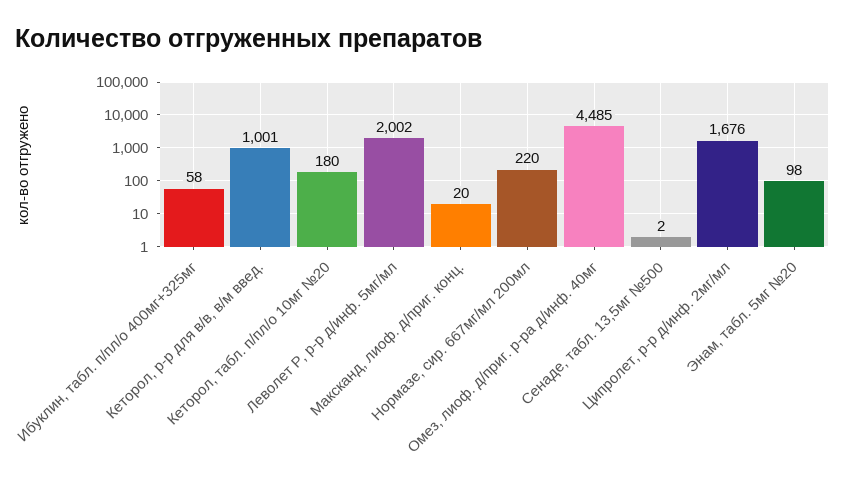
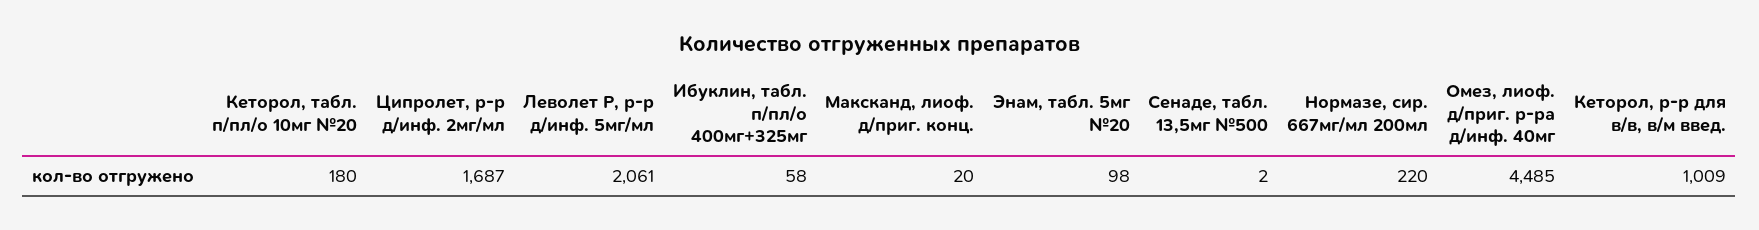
Кеторол, р-р для в/в, в/м введ.: 1001 -> 1009
Леволет Р, р-р д/инф. 5мг/мл: 2002 -> 2061
Ципролет, р-р д/инф. 2мг/мл: 1676 -> 1687

